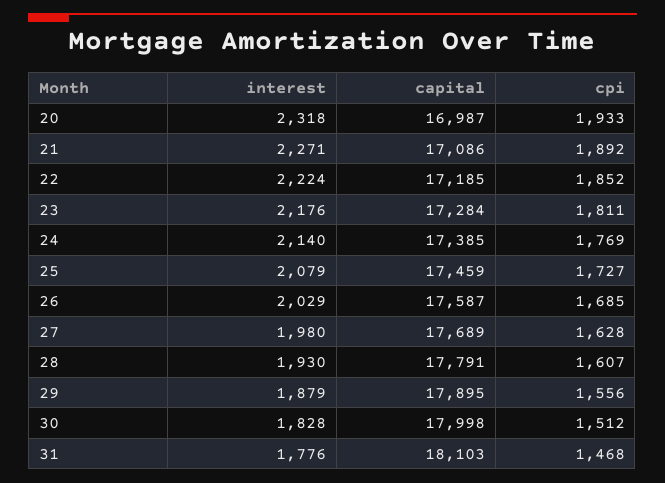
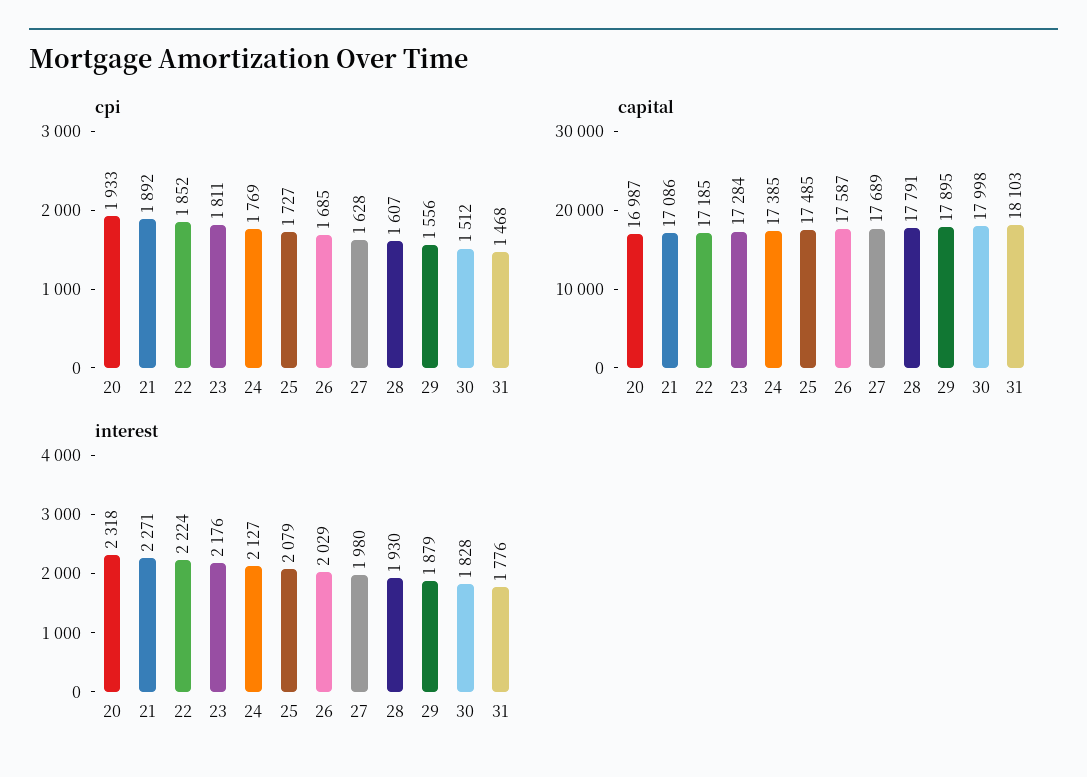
interest, 24: 2140 -> 2127
capital, 25: 17459 -> 17485

